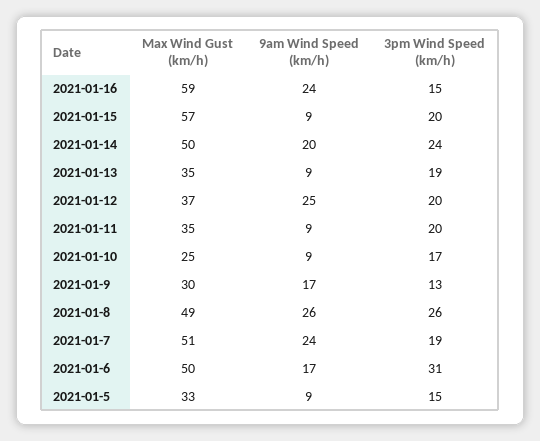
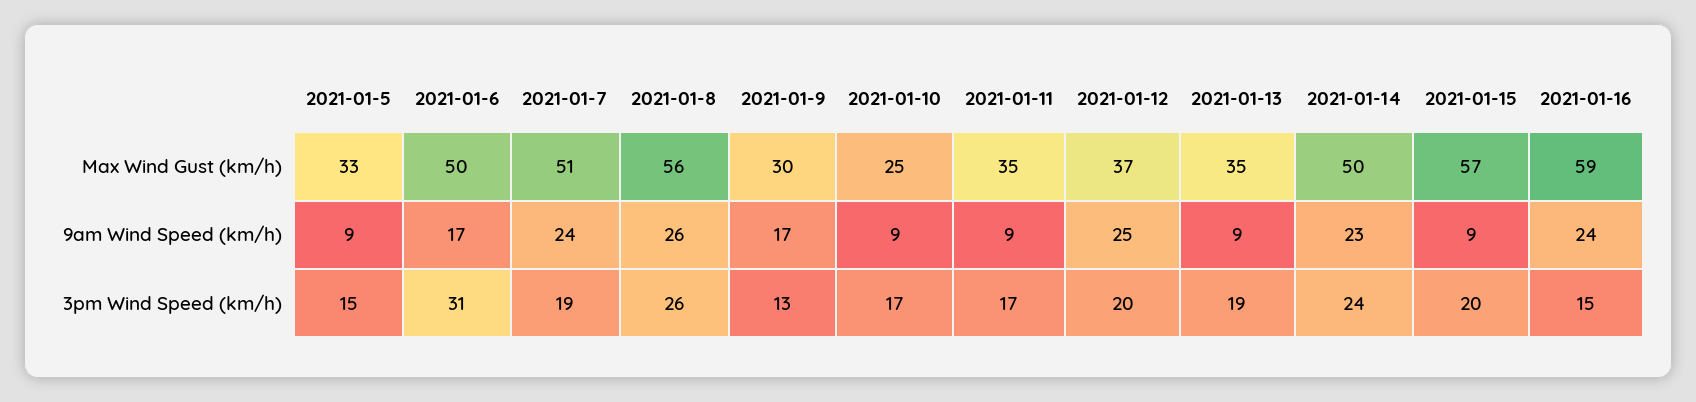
9am Wind Speed (km/h), 2021-01-14: 20 -> 23
3pm Wind Speed (km/h), 2021-01-11: 20 -> 17
Max Wind Gust (km/h), 2021-01-8: 49 -> 56

